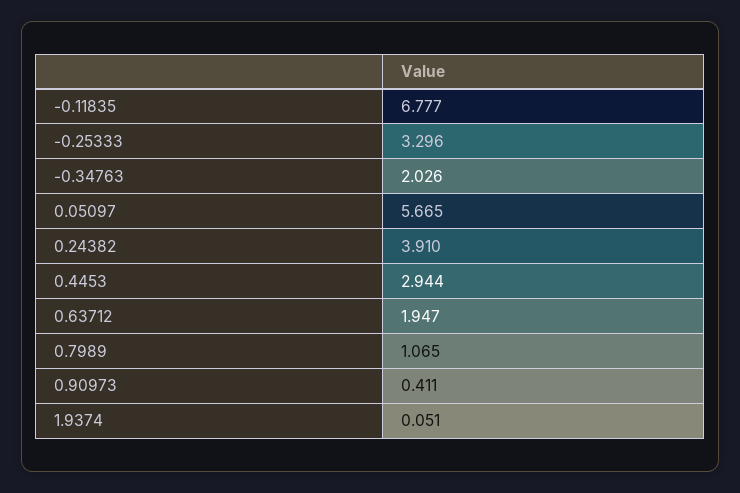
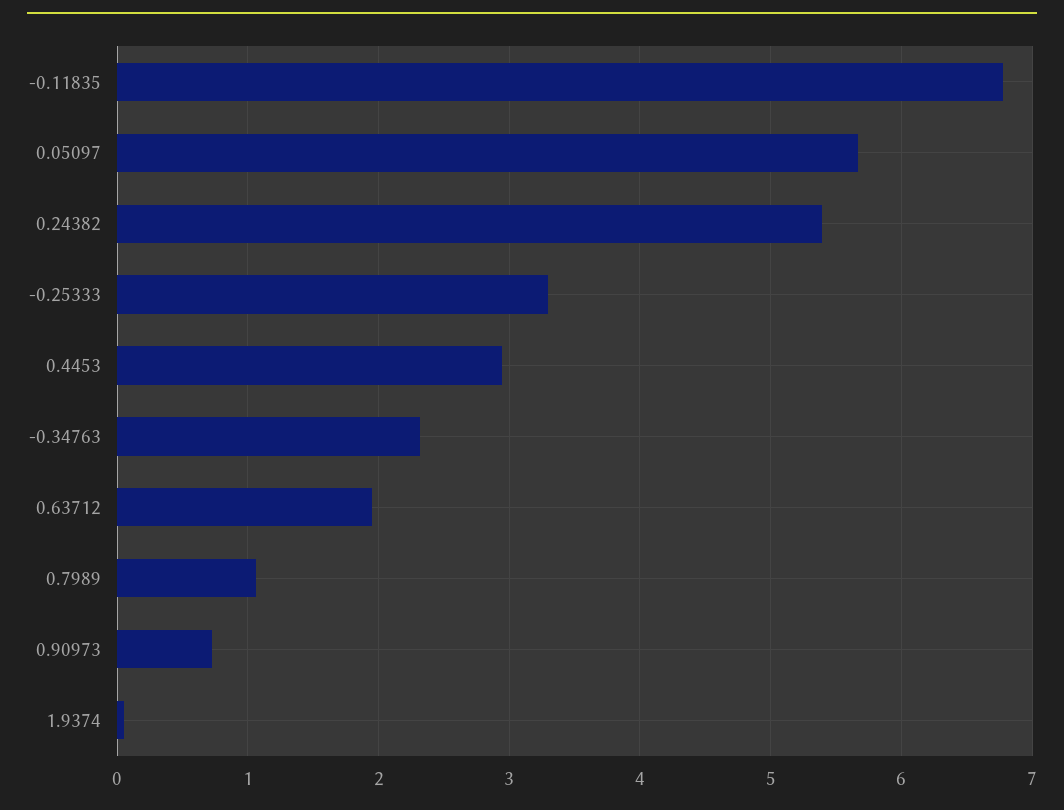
-0.34763: 2.026 -> 2.3
0.24382: 3.91 -> 5.4
0.90973: 0.411 -> 0.7

